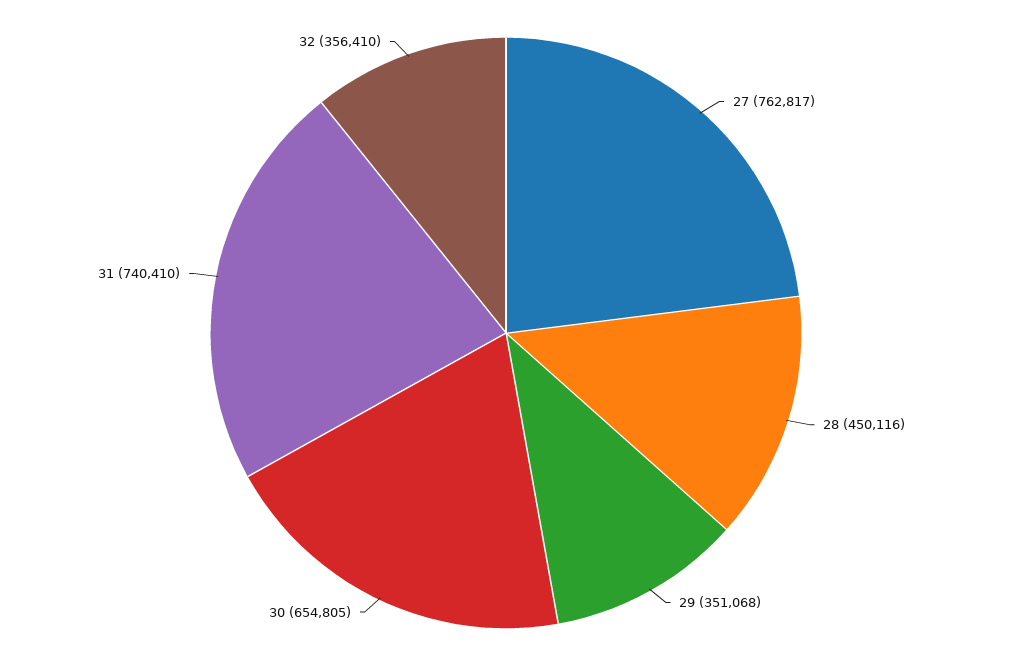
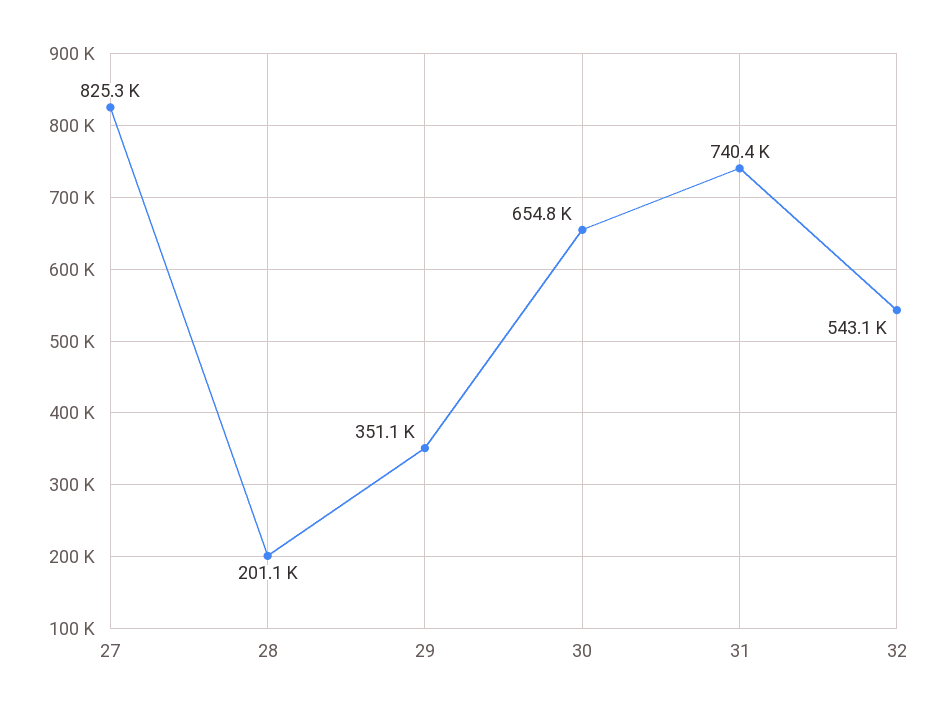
27: 762817 -> 825300
28: 450116 -> 201100
32: 356410 -> 543100

